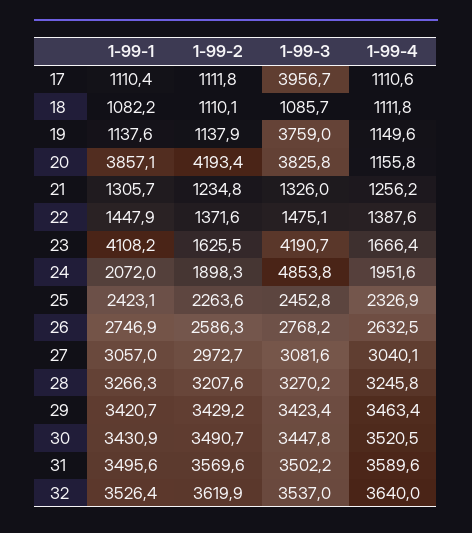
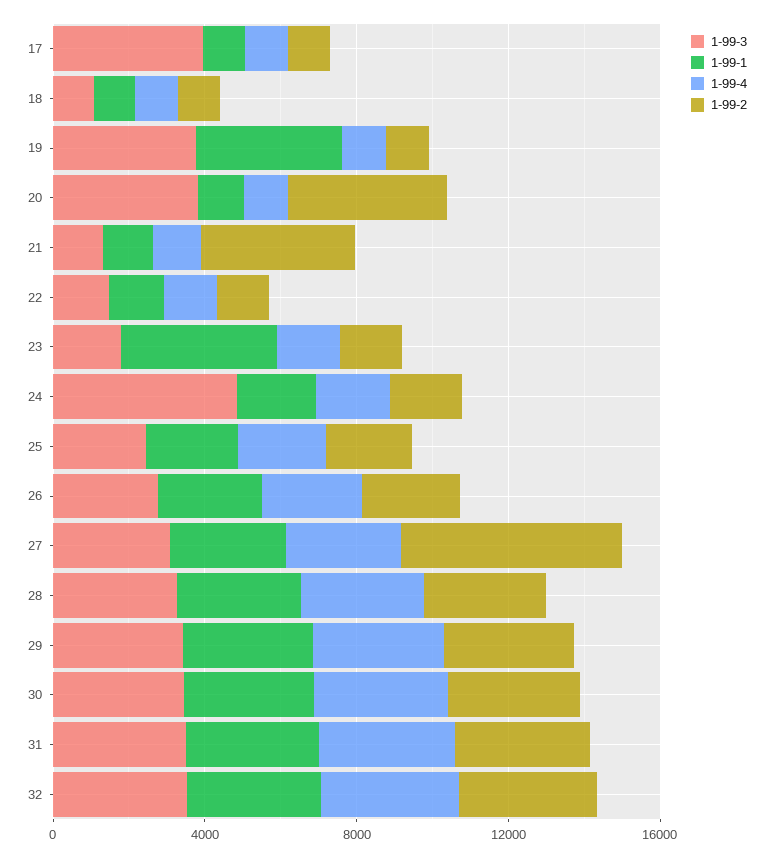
1-99-1, 19: 1137.6 -> 4000
1-99-1, 20: 3857.1 -> 1000
1-99-2, 21: 1234.8 -> 4000
1-99-3, 23: 4190.7 -> 2000
1-99-2, 27: 2972.7 -> 6000

